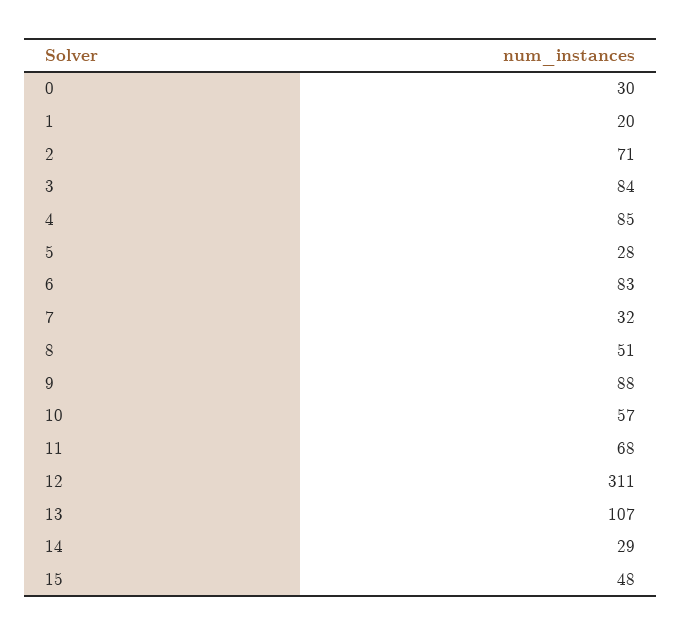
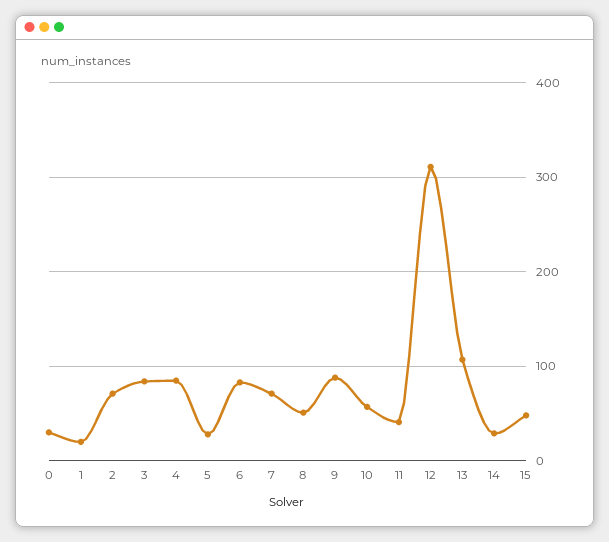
7: 32 -> 70
11: 68 -> 40

